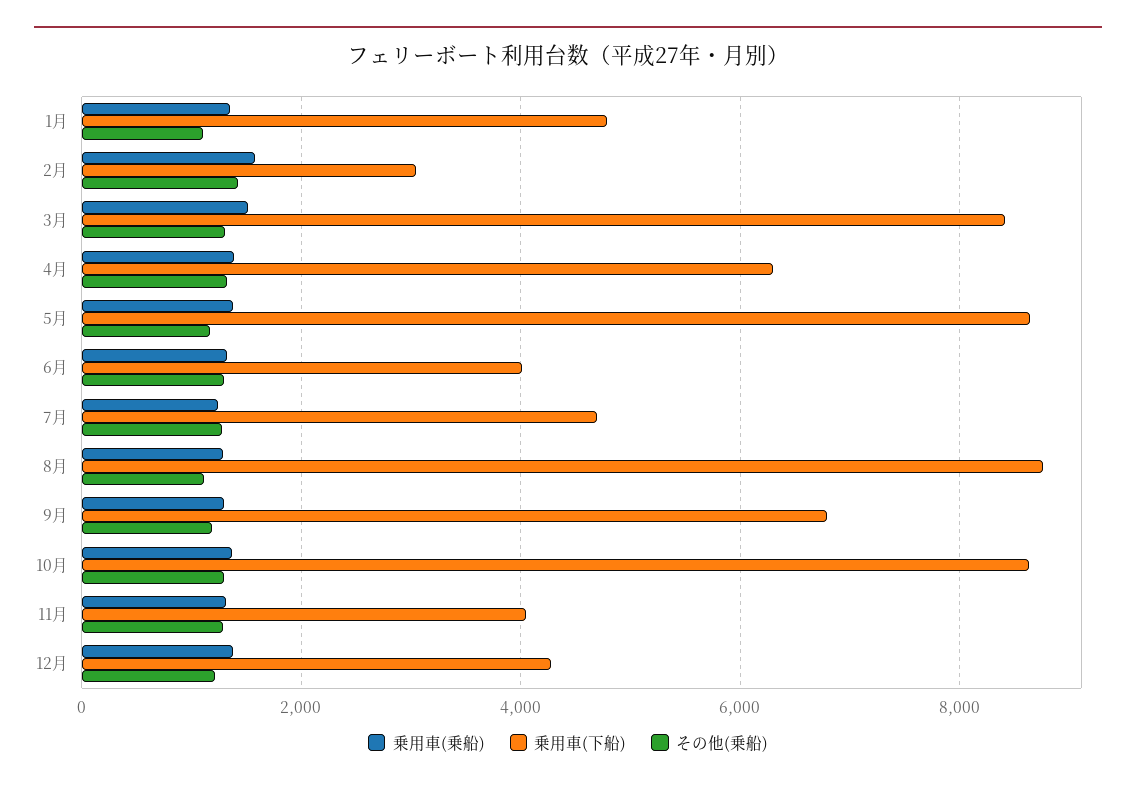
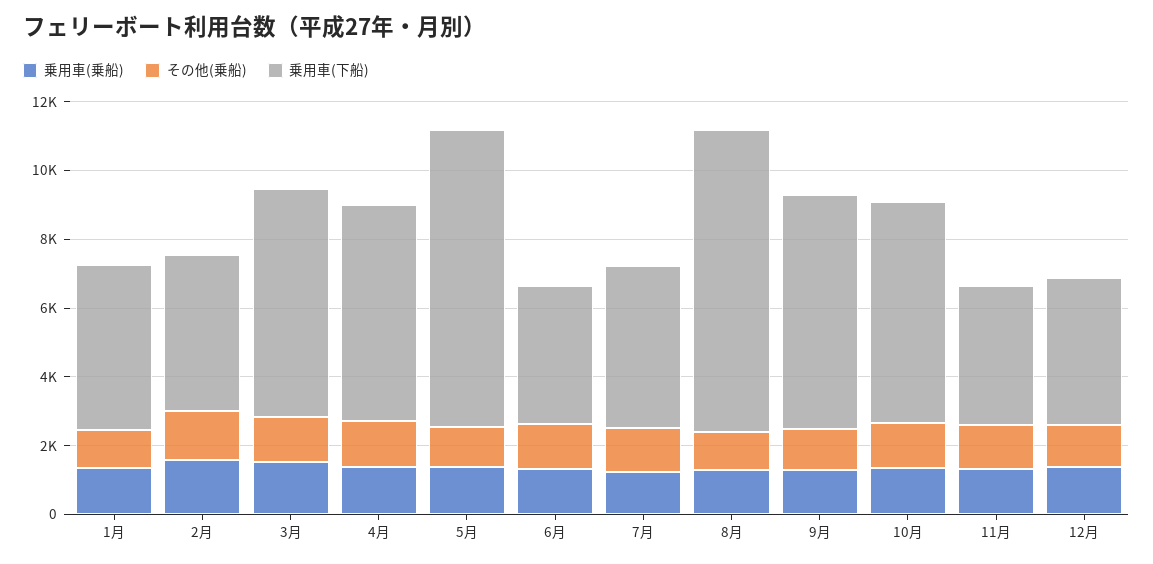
乗用車(下船), 2月: 3000 -> 4500
乗用車(下船), 3月: 8400 -> 6500
乗用車(下船), 10月: 8600 -> 6500

